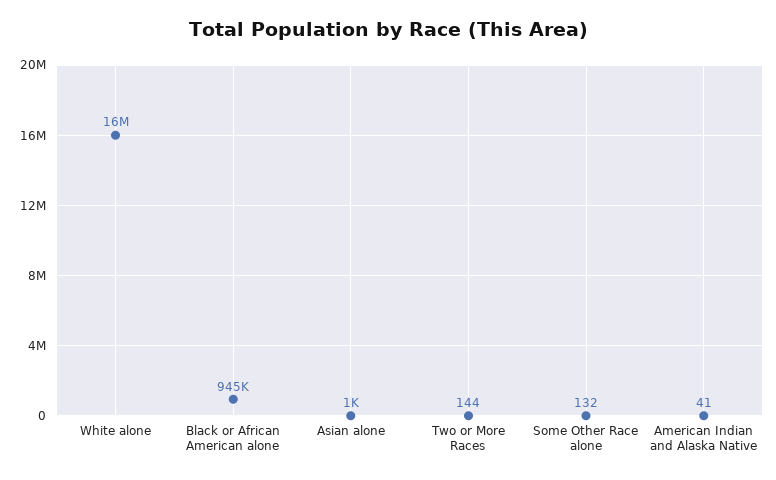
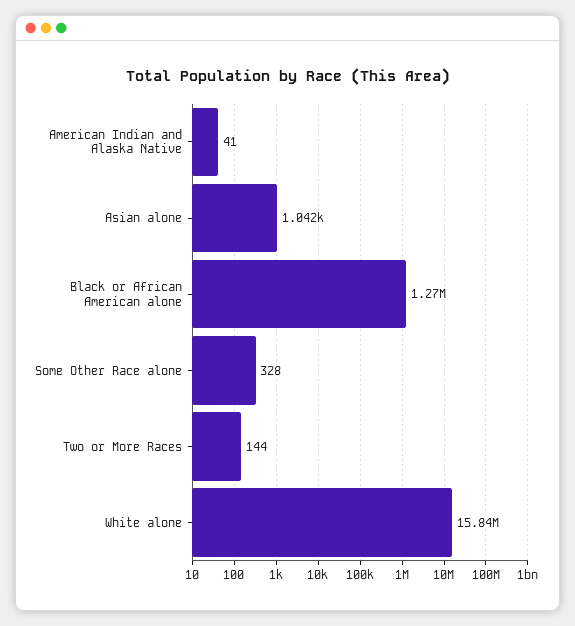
Black or African American alone: 945000 -> 1270000
Some Other Race alone: 132 -> 328

